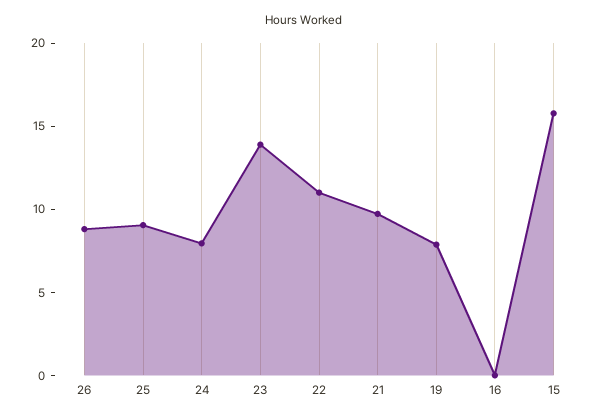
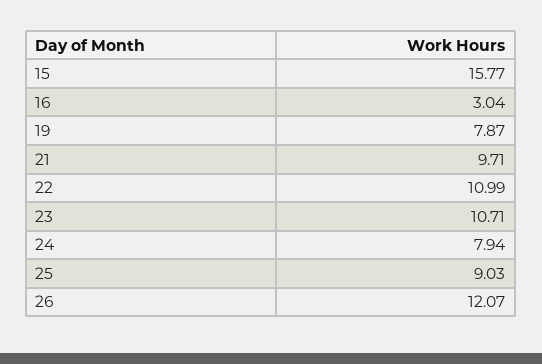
26: 9 -> 12.07
23: 14 -> 10.71
16: 0 -> 3.04

